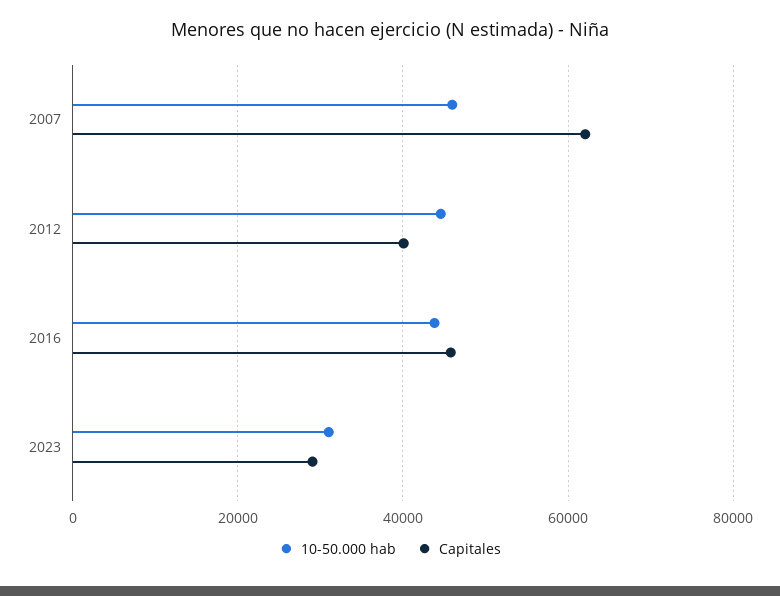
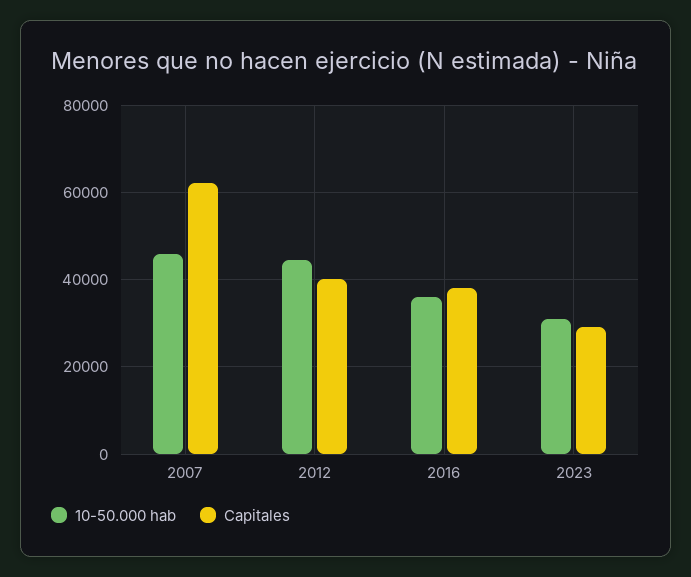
10-50.000 hab, 2016: 44000 -> 36000
Capitales, 2016: 46000 -> 38000

